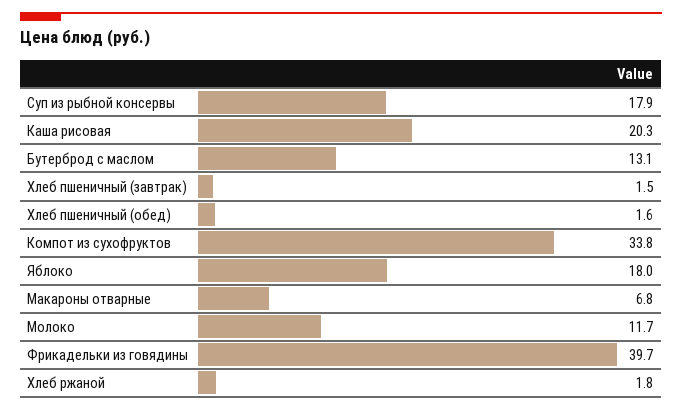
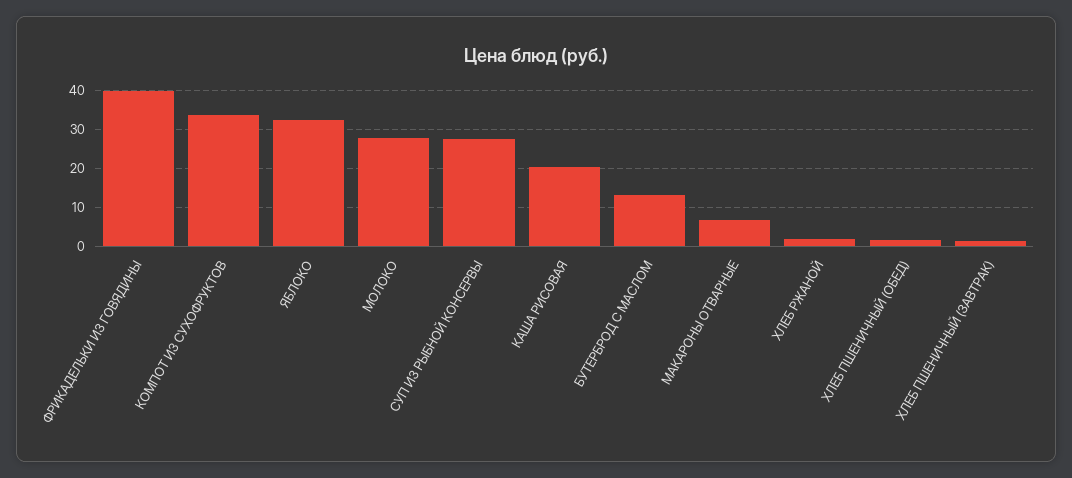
Суп из рыбной консервы: 17.9 -> 28
Яблоко: 18 -> 32
Молоко: 11.7 -> 28

